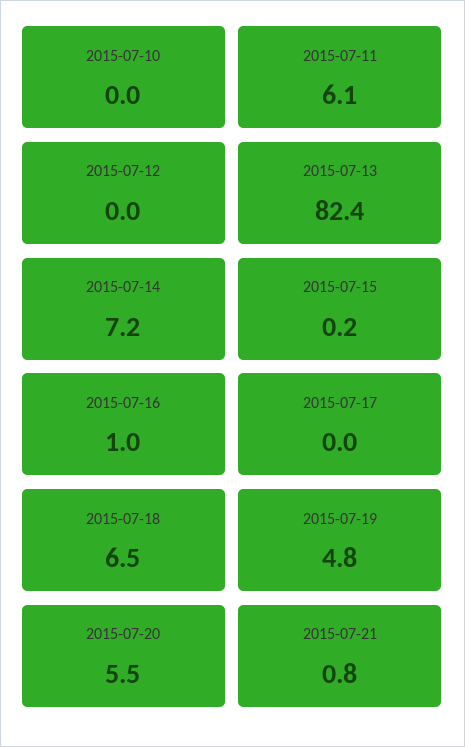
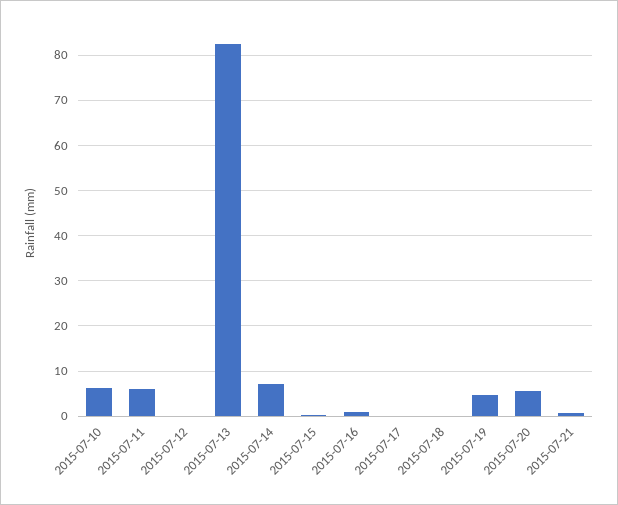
2015-07-10: 0 -> 6
2015-07-18: 6.5 -> 0

